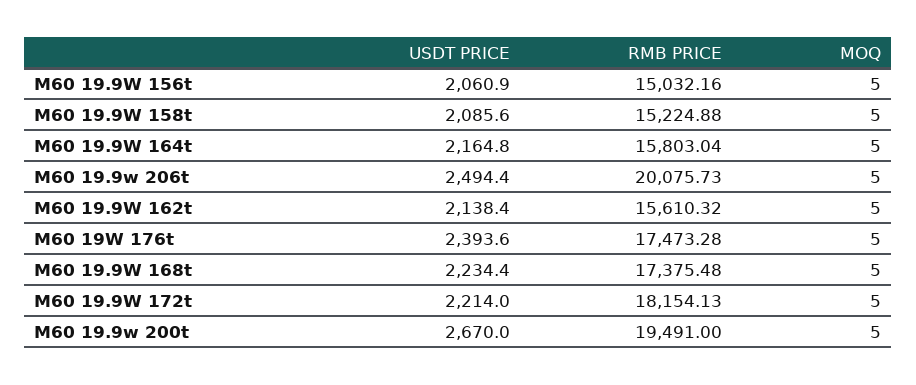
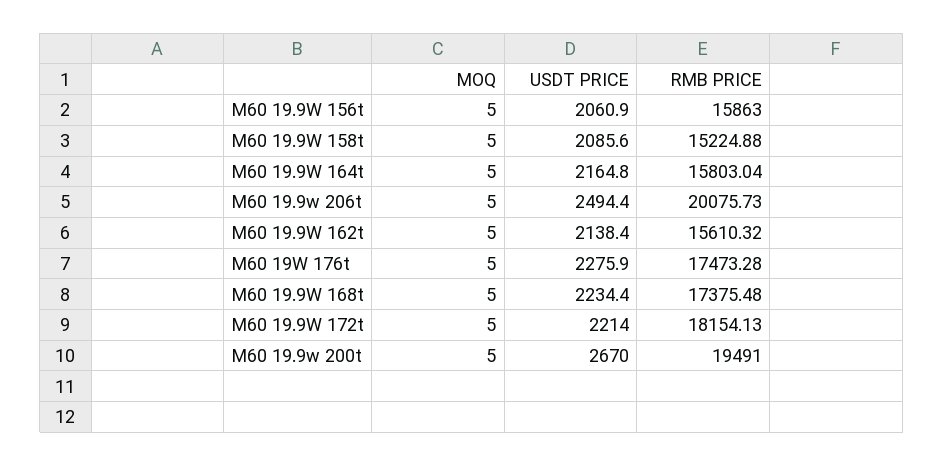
RMB PRICE, M60 19.9W 156t: 15032.16 -> 15863
USDT PRICE, M60 19W 176t: 2393.6 -> 2275.9

